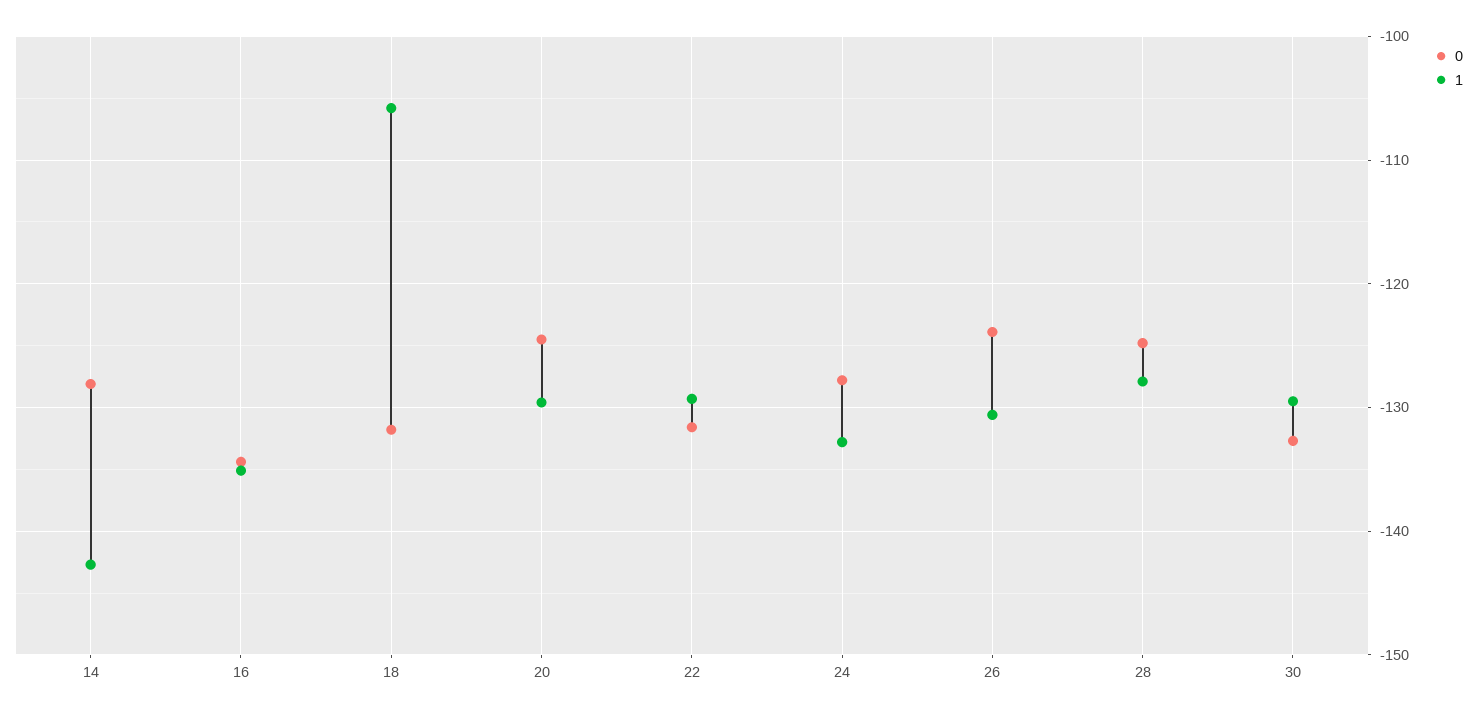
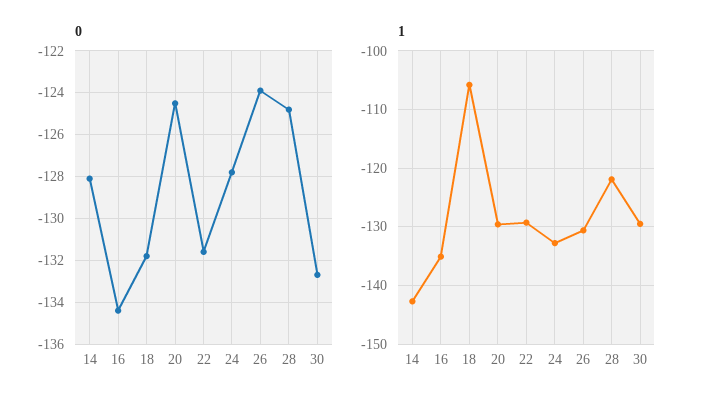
1, 28: -128 -> -122

